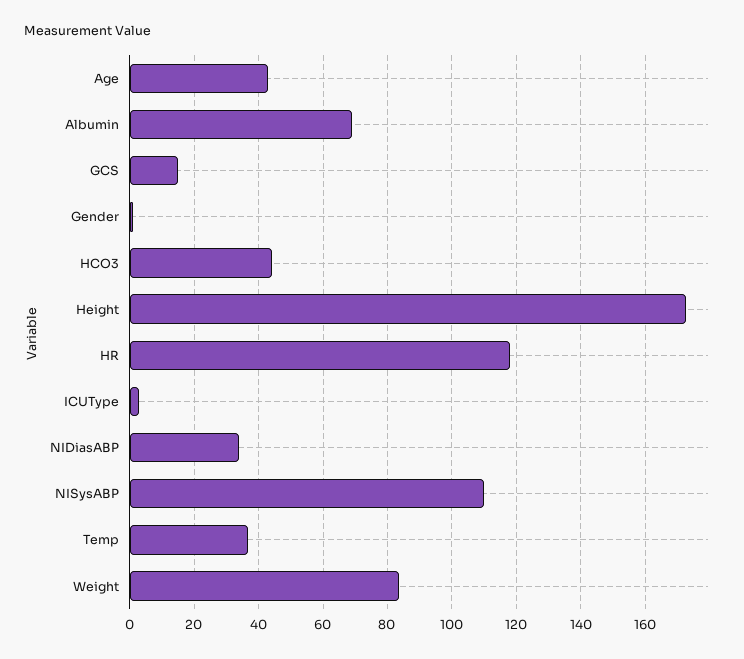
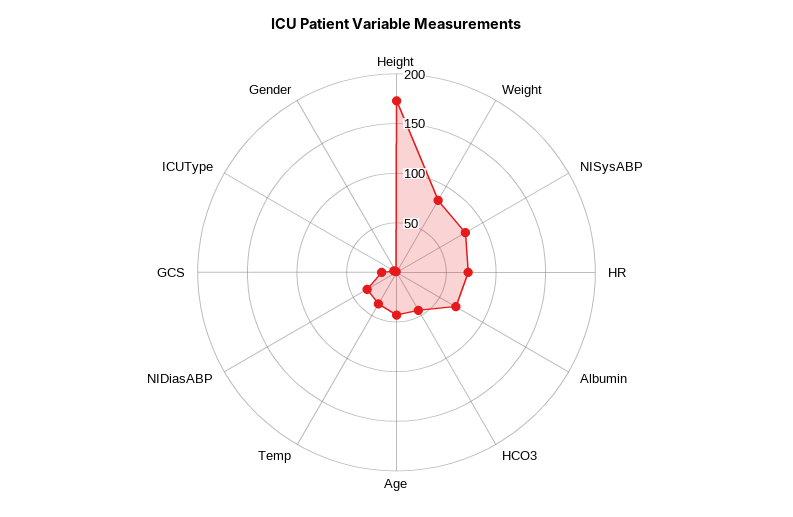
HR: 118 -> 70
NISysABP: 110 -> 80

